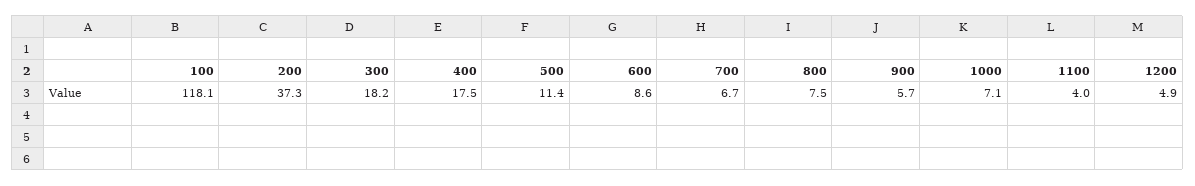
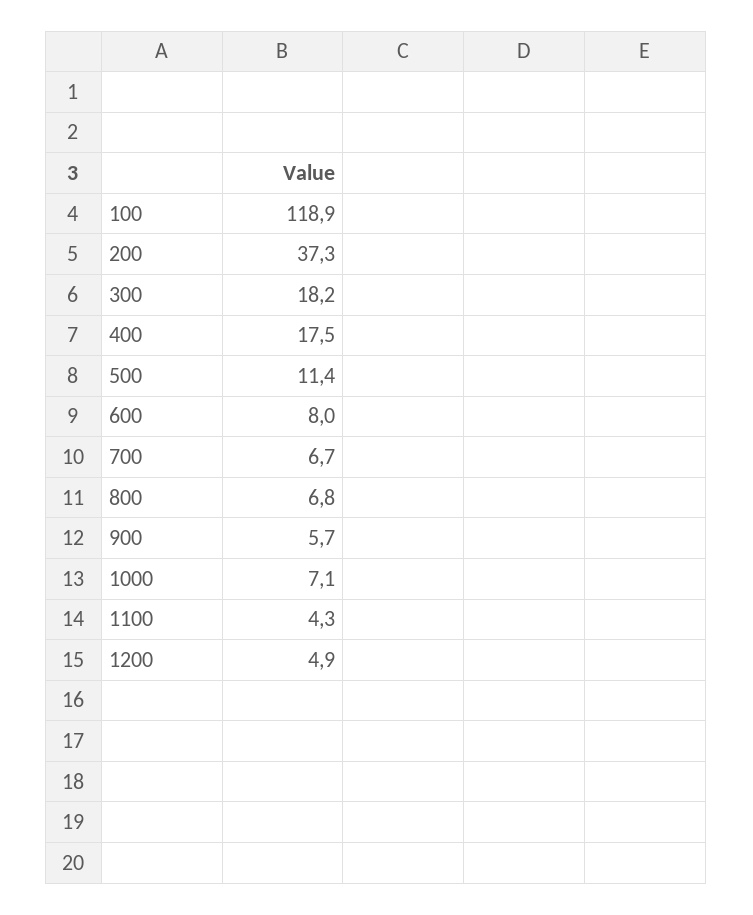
100: 118.1 -> 118.9
600: 8.6 -> 8
800: 7.5 -> 6.8
1100: 4 -> 4.3

